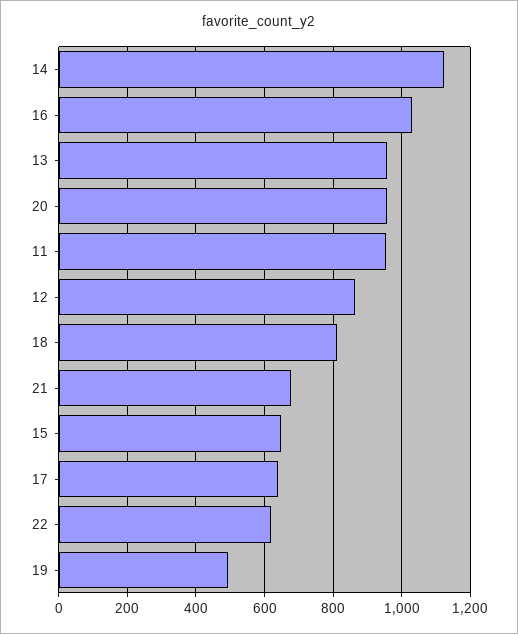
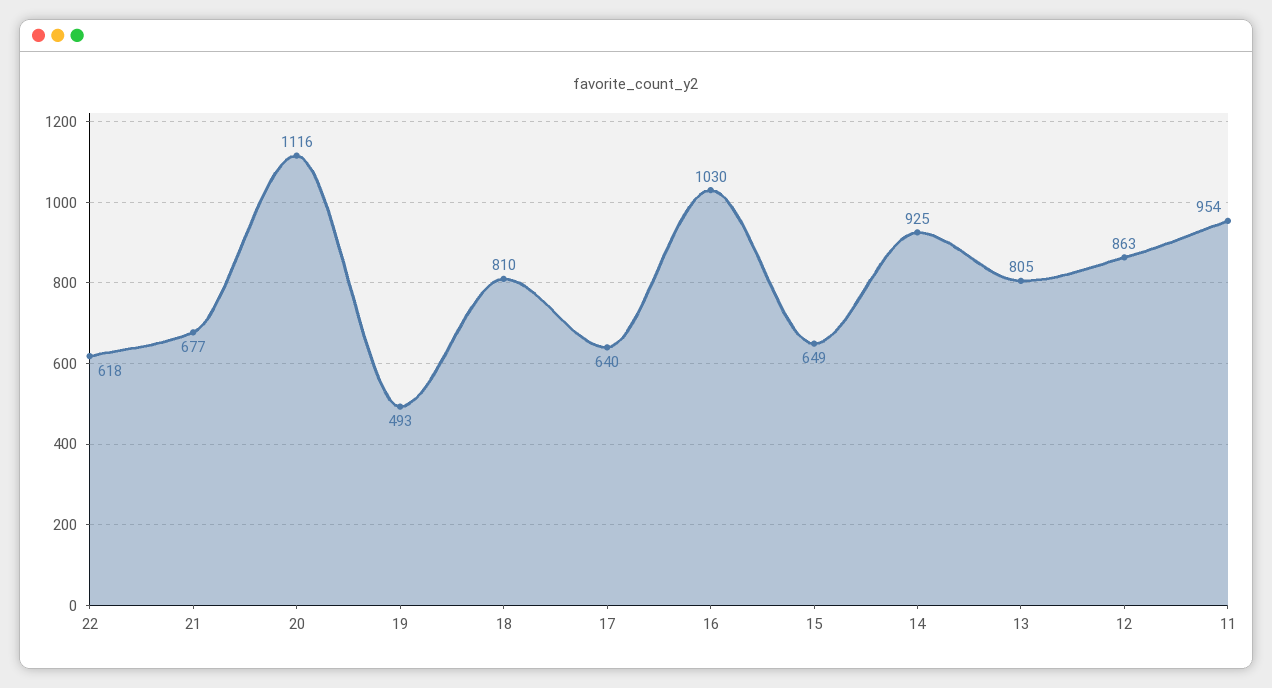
14: 1120 -> 925
13: 960 -> 805
20: 960 -> 1116

